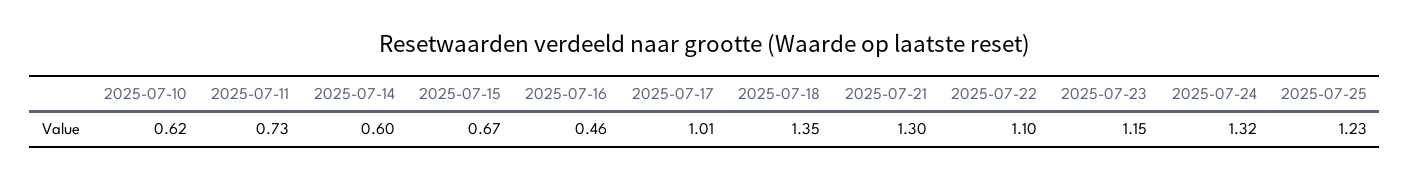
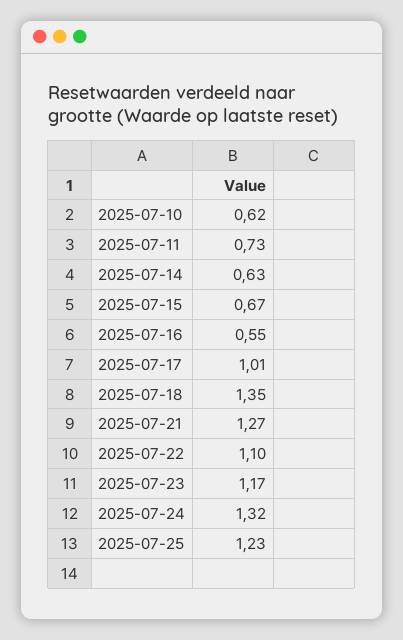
2025-07-14: 0.6 -> 0.63
2025-07-16: 0.46 -> 0.55
2025-07-21: 1.3 -> 1.27
2025-07-23: 1.15 -> 1.17

